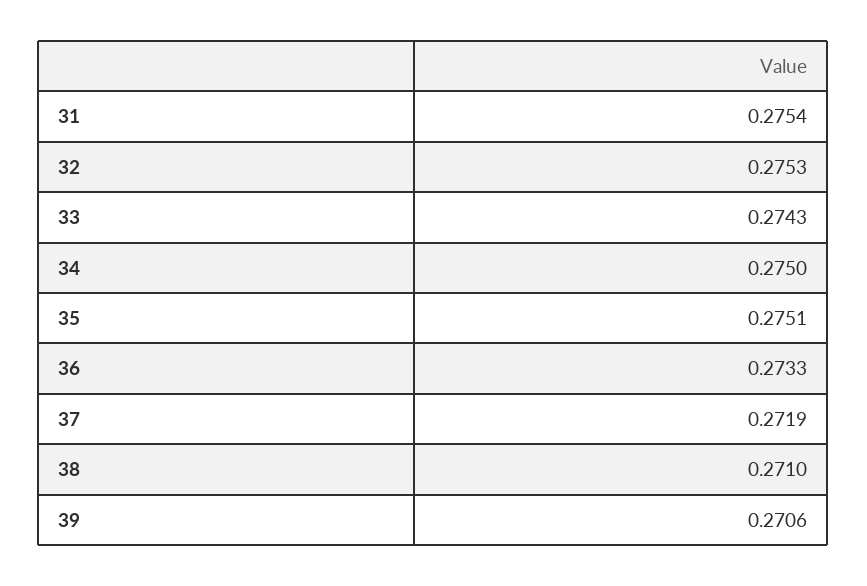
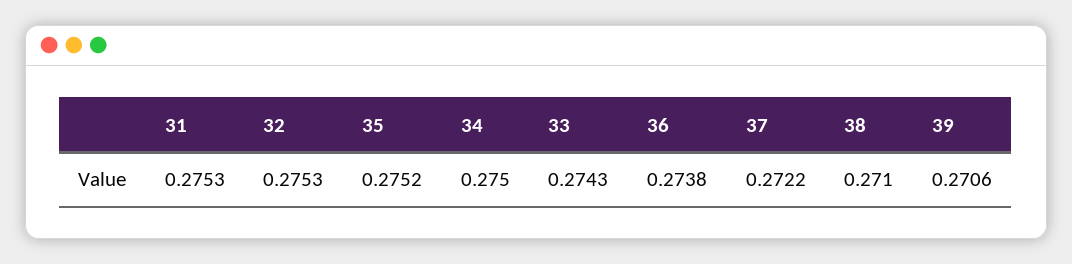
31: 0.2754 -> 0.2753
35: 0.2751 -> 0.2752
36: 0.2733 -> 0.2738
37: 0.2719 -> 0.2722

